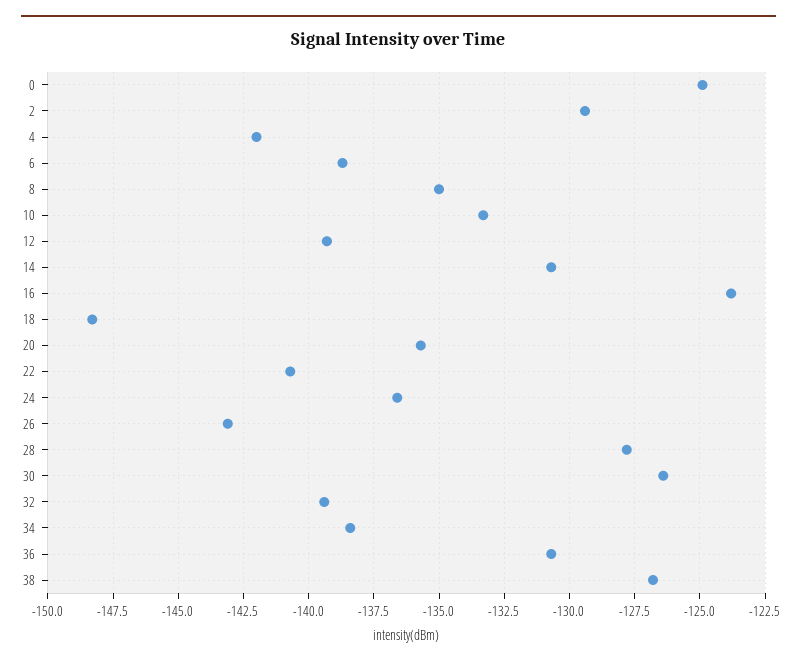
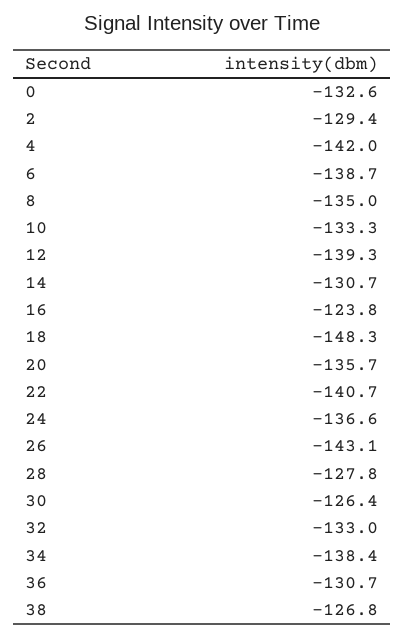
0: -125 -> -132.6
32: -139.5 -> -133

